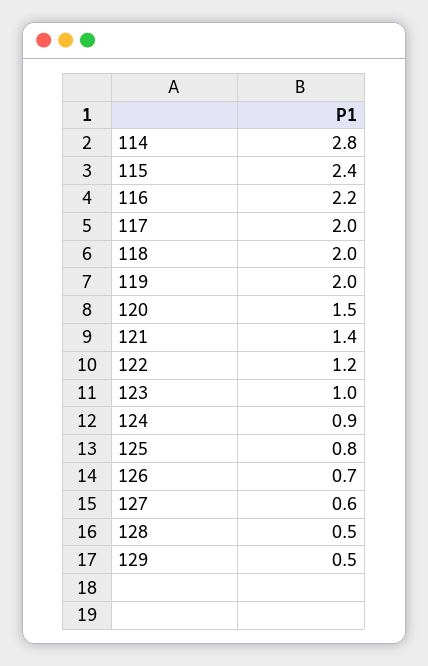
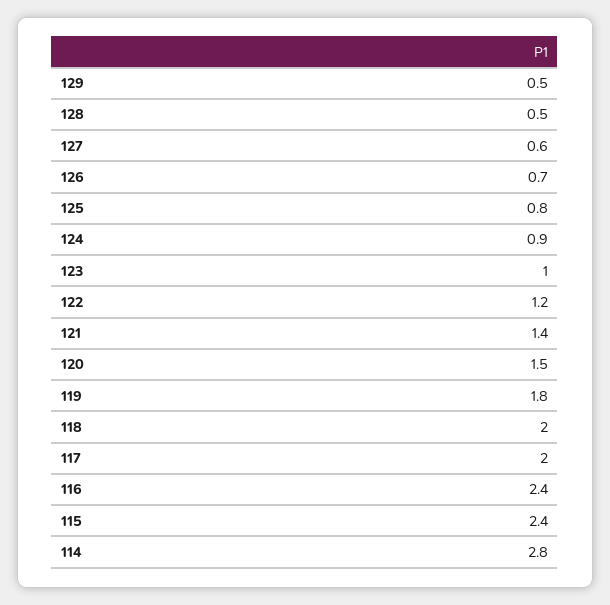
116: 2.2 -> 2.4
119: 2 -> 1.8

